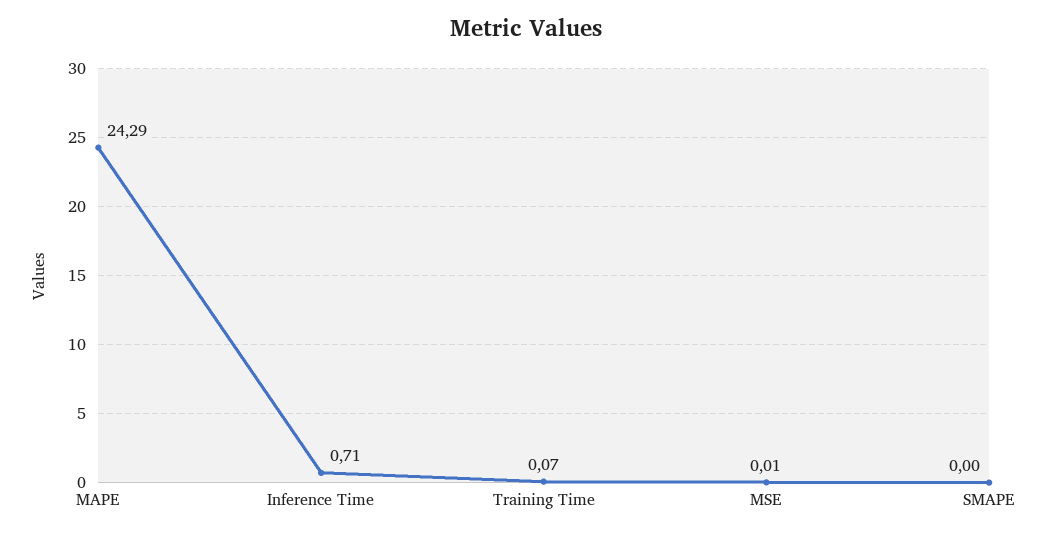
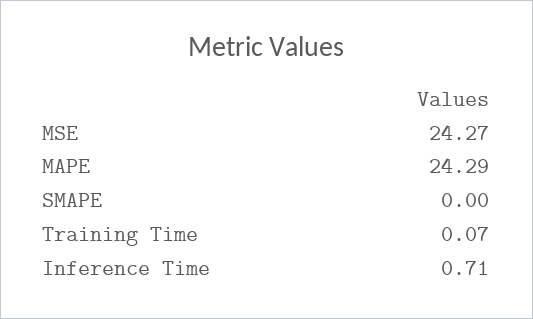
MSE: 0.01 -> 24.27

